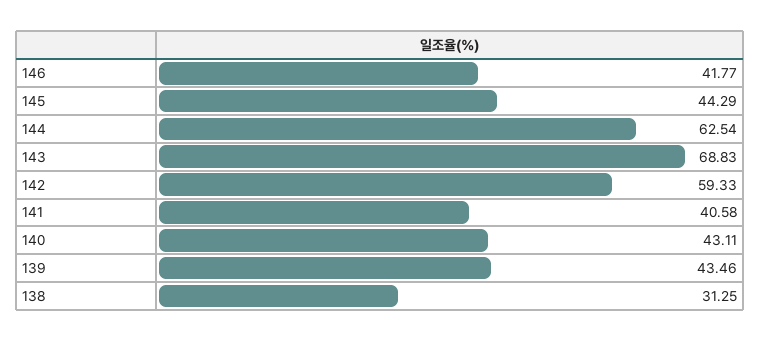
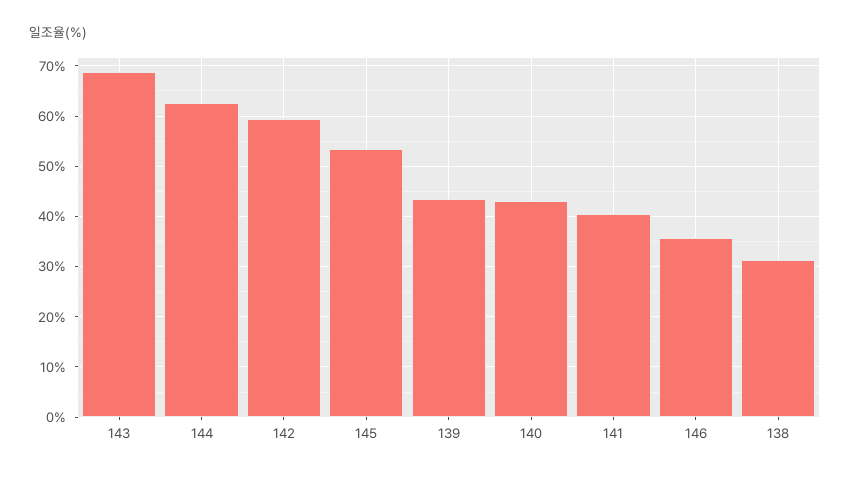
146: 41.77 -> 36
145: 44.29 -> 54

